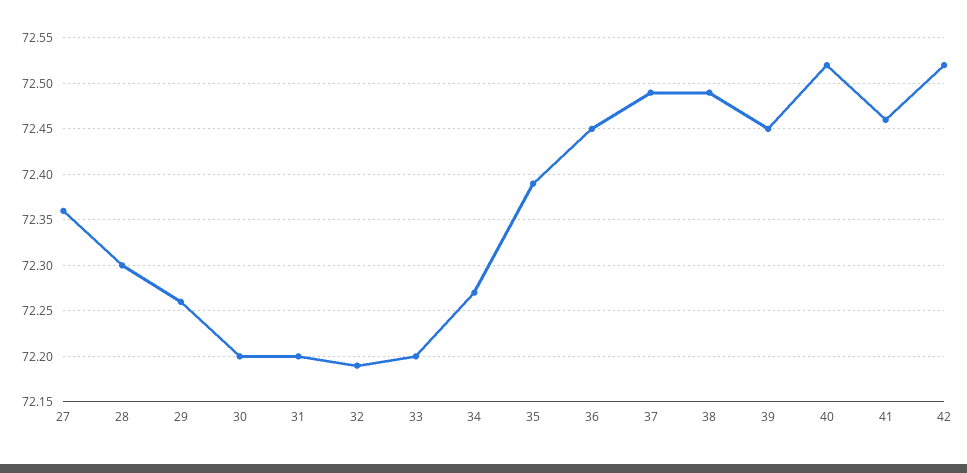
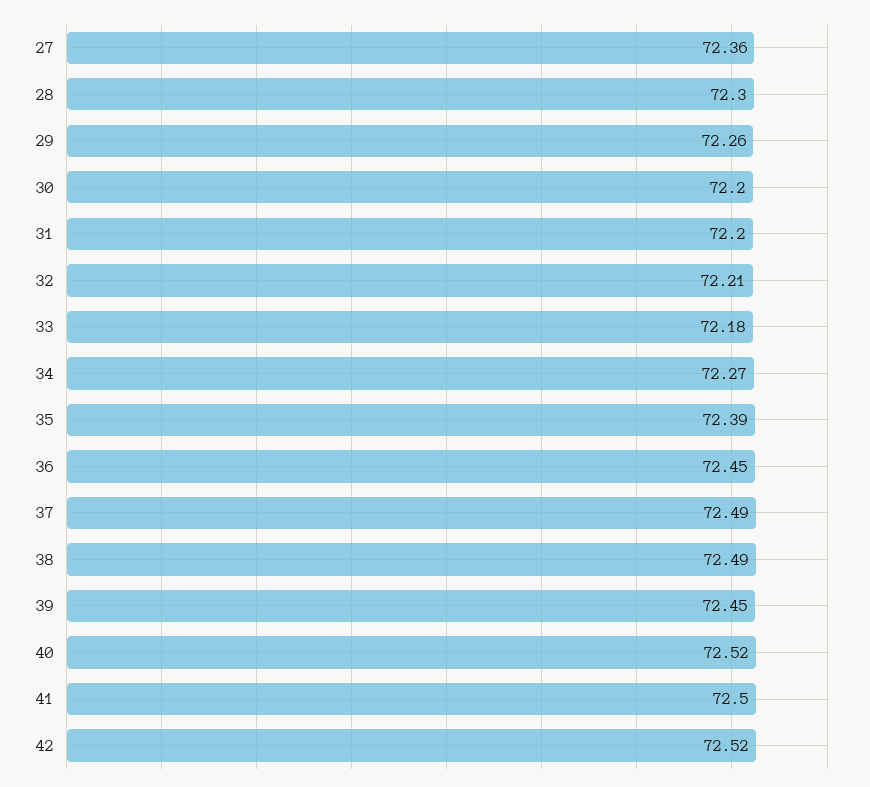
32: 72.19 -> 72.21
33: 72.2 -> 72.18
41: 72.46 -> 72.5

